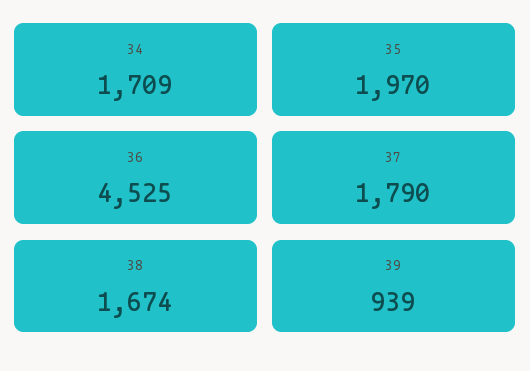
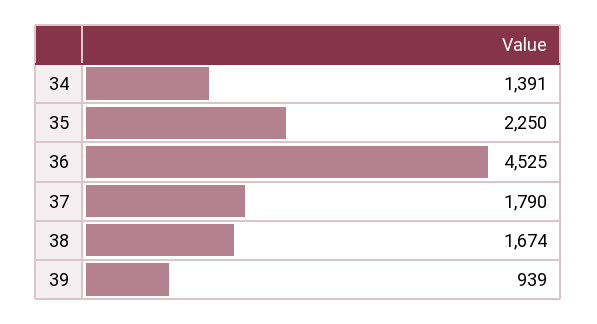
34: 1709 -> 1391
35: 1970 -> 2250

